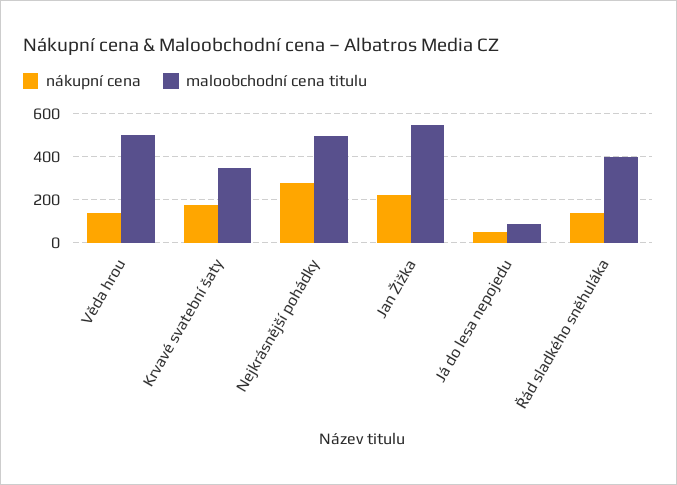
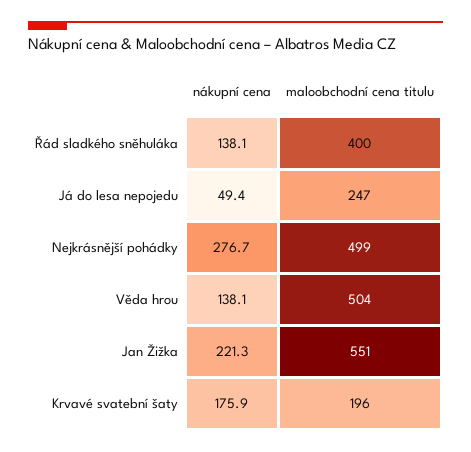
maloobchodní cena titulu, Krvavé svatební šaty: 350 -> 196
maloobchodní cena titulu, Já do lesa nepojedu: 100 -> 247

